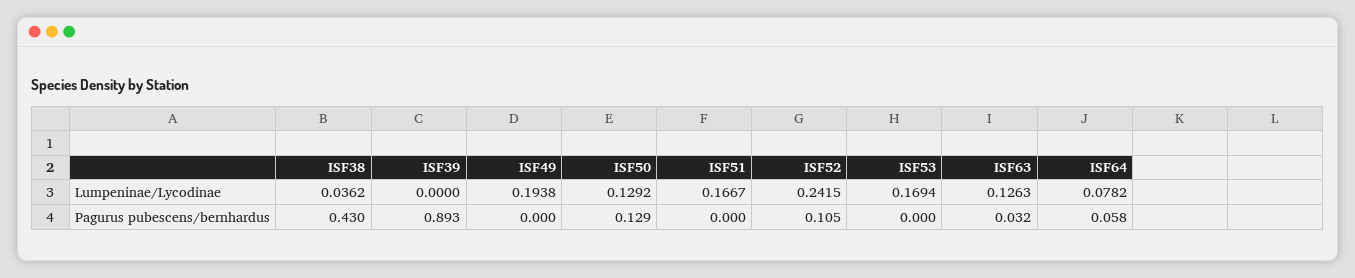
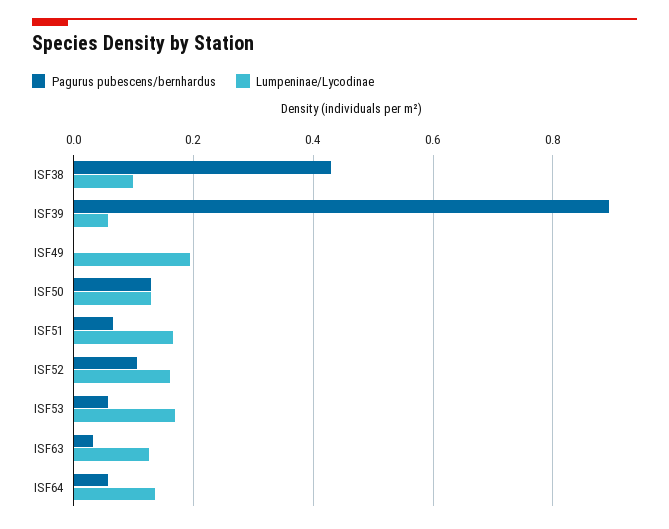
Lumpeninae/Lycodinae, ISF38: 0.0362 -> 0.1
Lumpeninae/Lycodinae, ISF39: 0 -> 0.06
Lumpeninae/Lycodinae, ISF52: 0.2415 -> 0.16
Lumpeninae/Lycodinae, ISF64: 0.0782 -> 0.14
Pagurus pubescens/bernhardus, ISF51: 0 -> 0.06
Pagurus pubescens/bernhardus, ISF53: 0 -> 0.06

